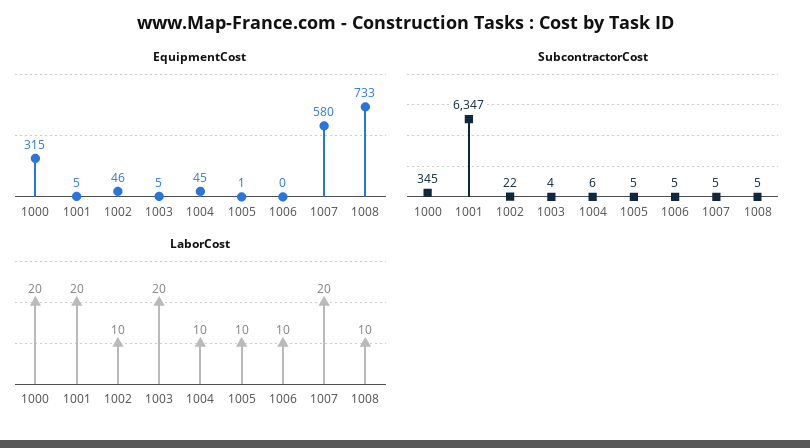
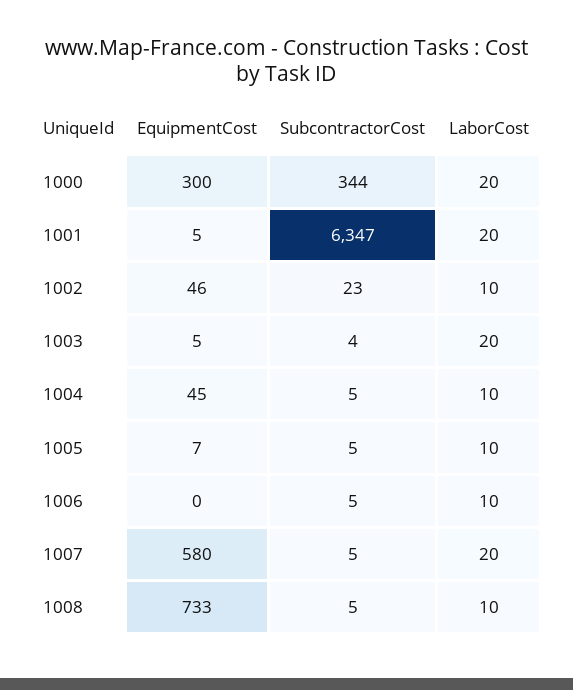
EquipmentCost, 1000: 315 -> 300
EquipmentCost, 1005: 1 -> 7
SubcontractorCost, 1000: 345 -> 344
SubcontractorCost, 1002: 22 -> 23
SubcontractorCost, 1004: 6 -> 5

